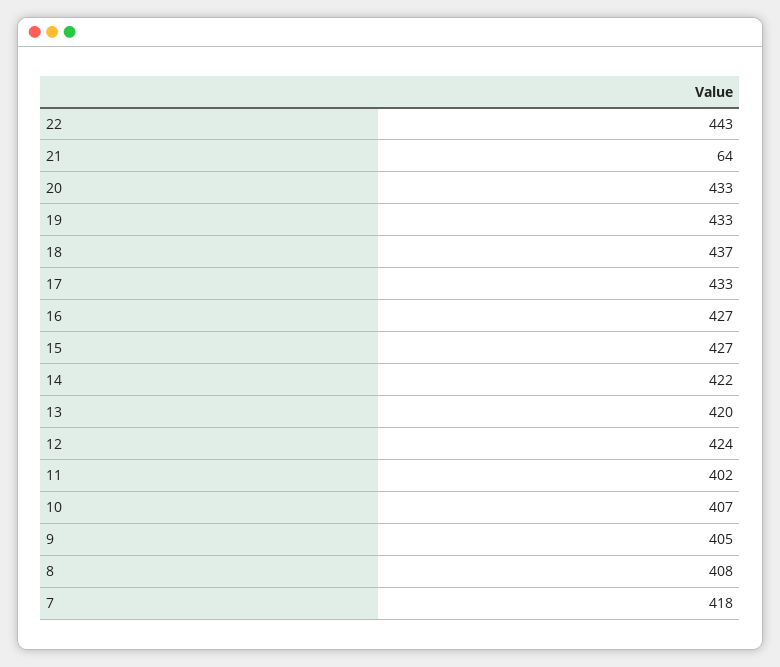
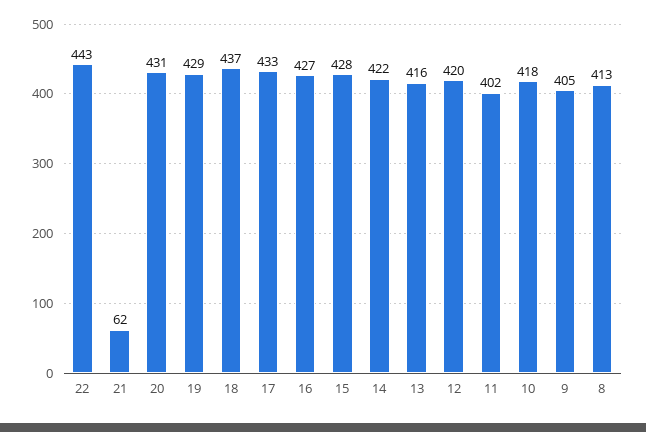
21: 64 -> 62
20: 433 -> 431
19: 433 -> 429
15: 427 -> 428
13: 420 -> 416
12: 424 -> 420
10: 407 -> 418
8: 408 -> 413
7: 418 -> none

